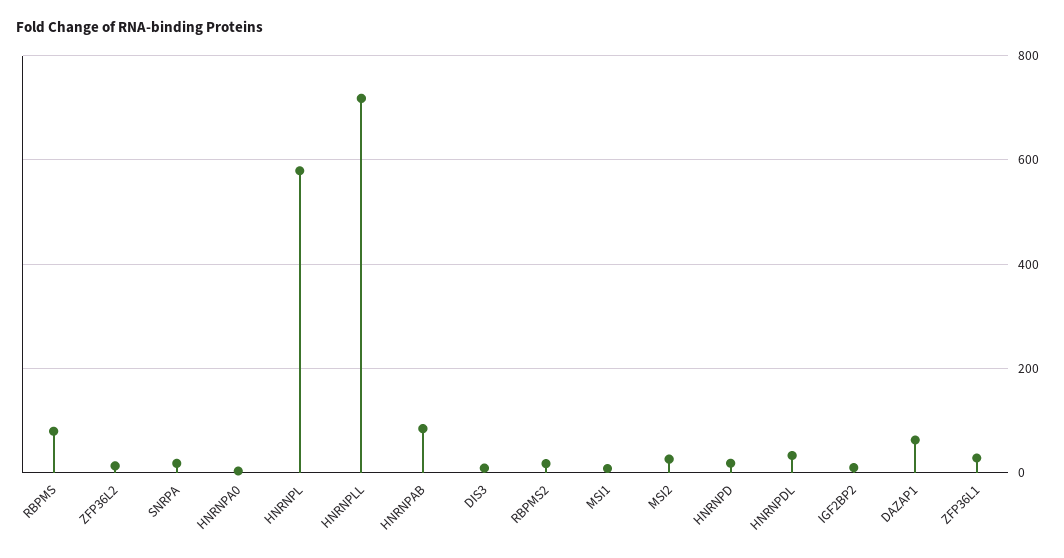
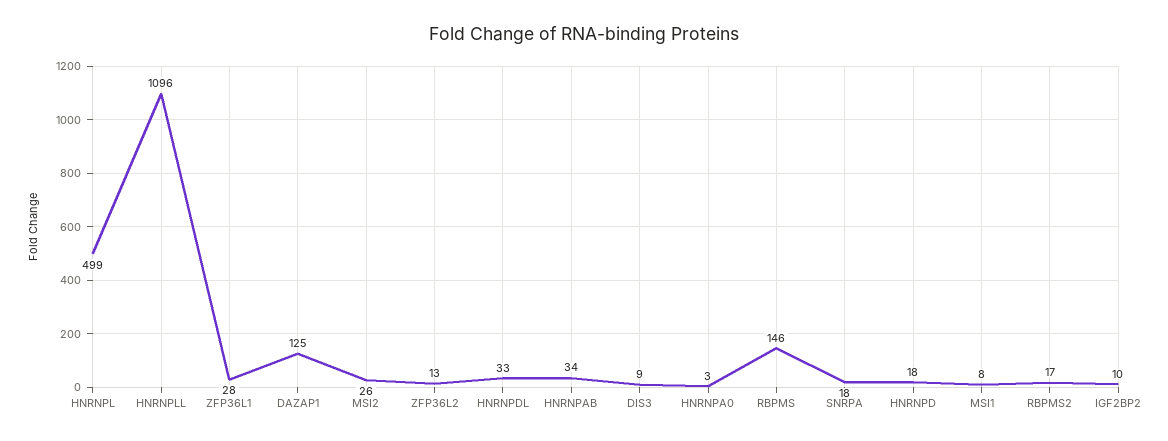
RBPMS: 80 -> 146
HNRNPL: 580 -> 499
HNRNPLL: 720 -> 1096
HNRNPAB: 80 -> 34
DAZAP1: 60 -> 125

